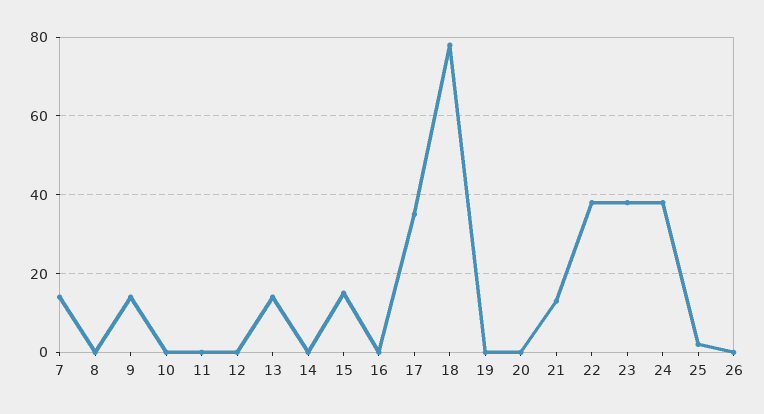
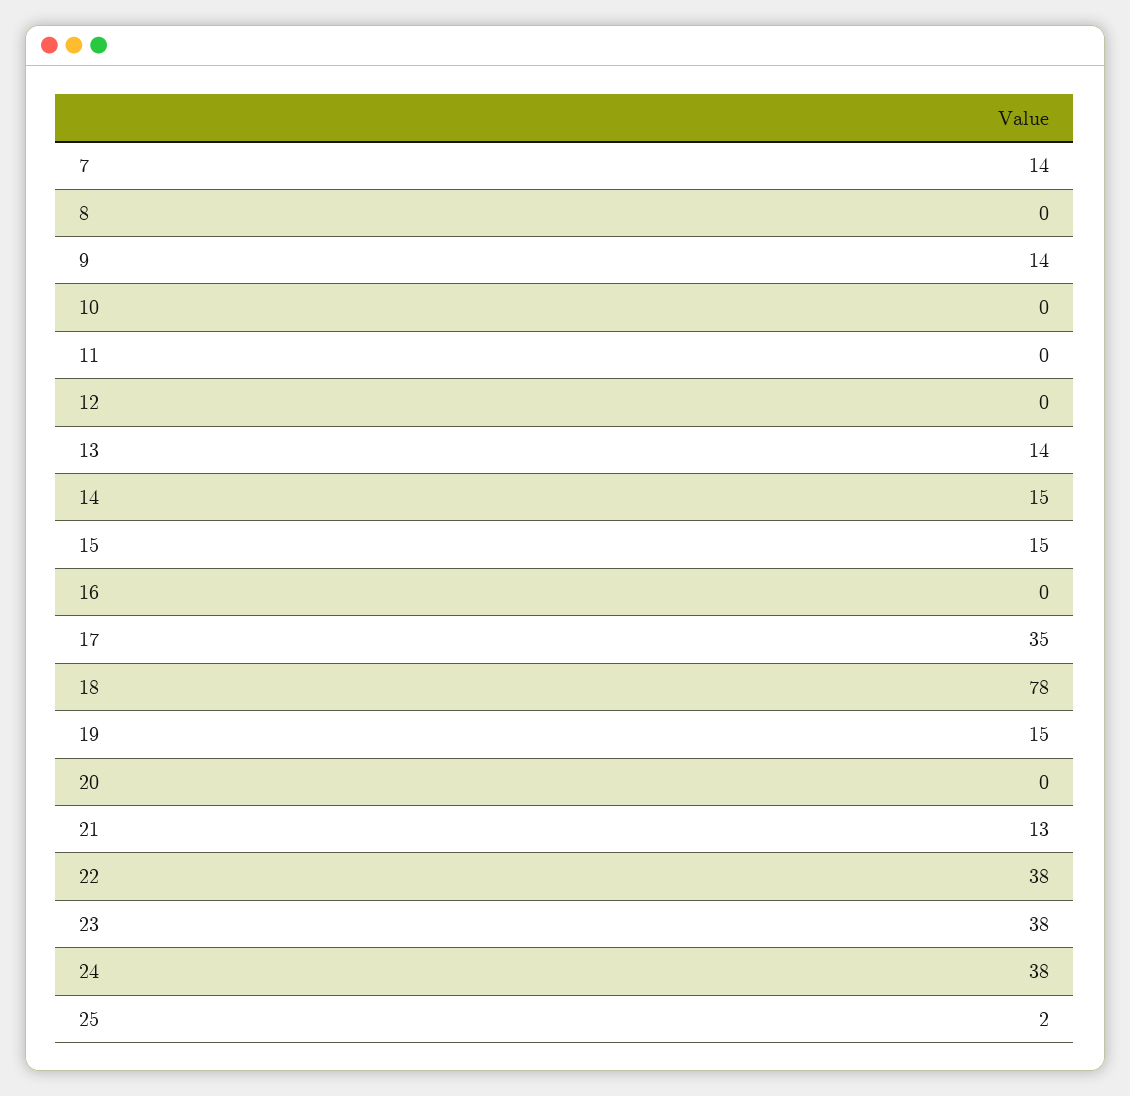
14: 0 -> 15
19: 0 -> 15
26: 0 -> none

